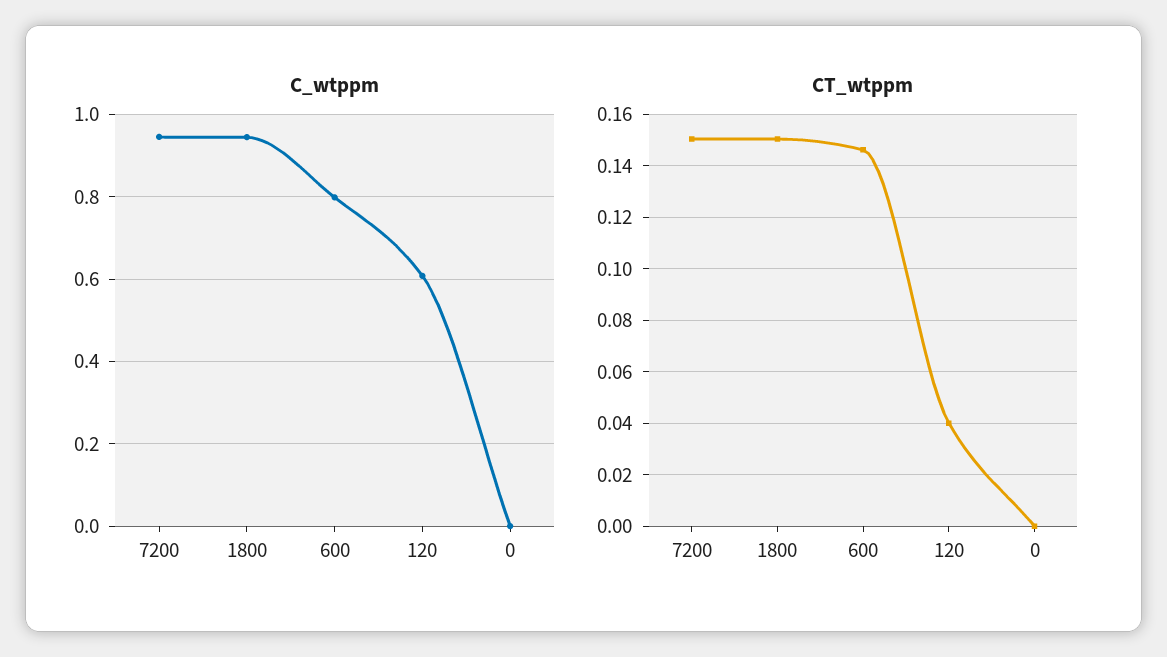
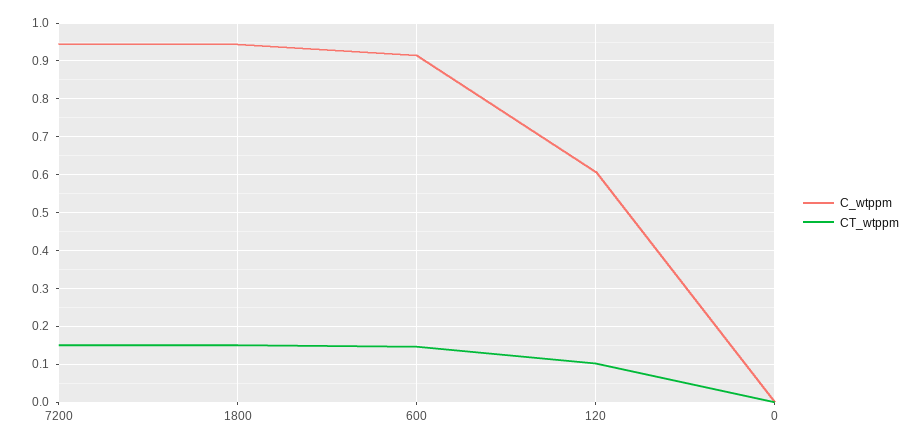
C_wtppm, 600: 0.8 -> 0.92
CT_wtppm, 120: 0.04 -> 0.1

